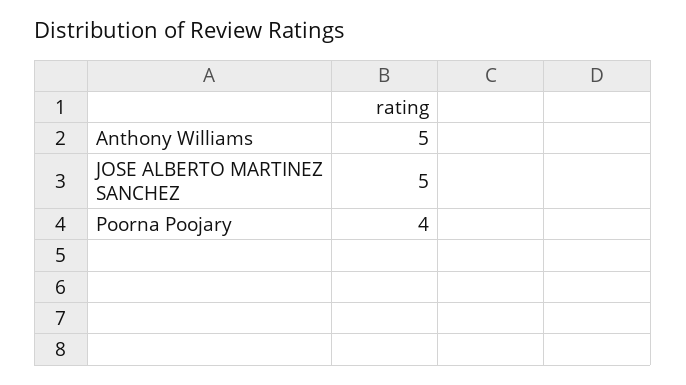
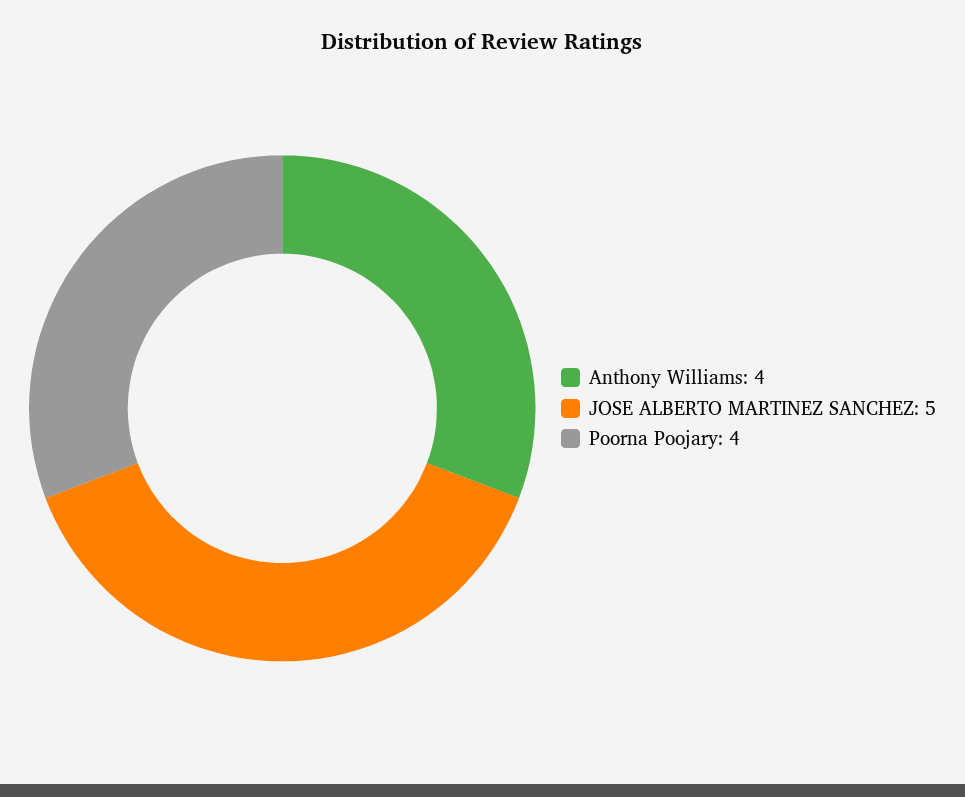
Anthony Williams: 5 -> 4

